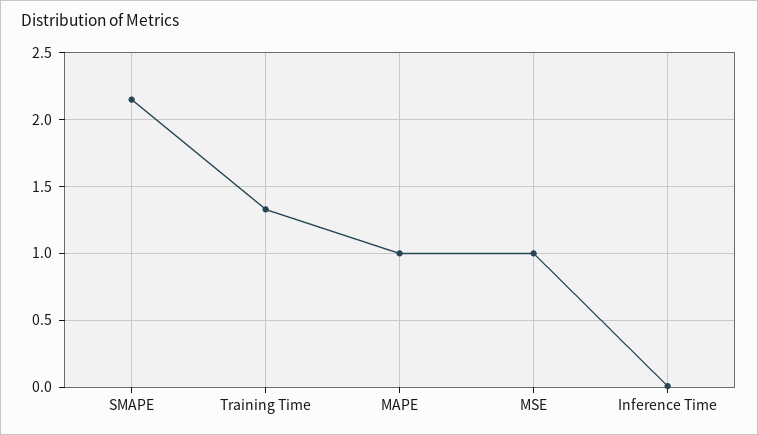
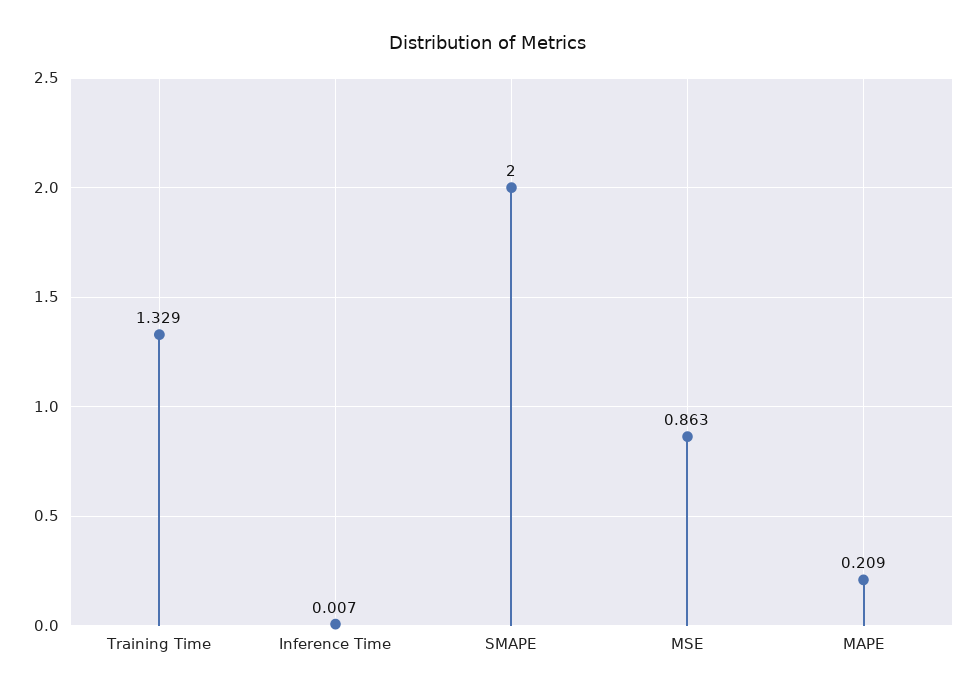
SMAPE: 2.15 -> 2
MAPE: 1 -> 0.209
MSE: 1 -> 0.863

